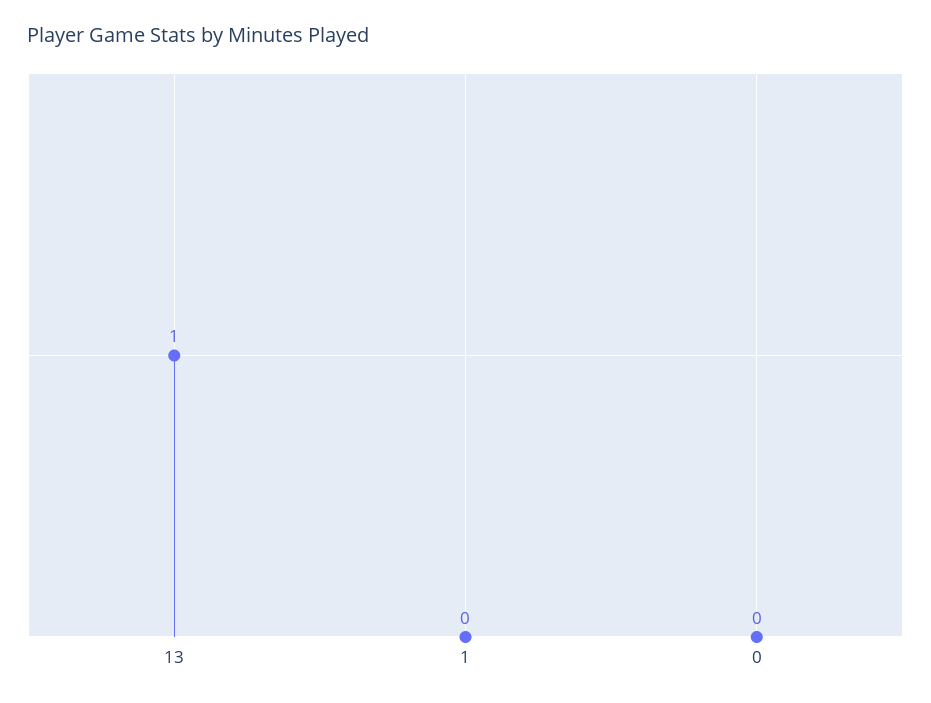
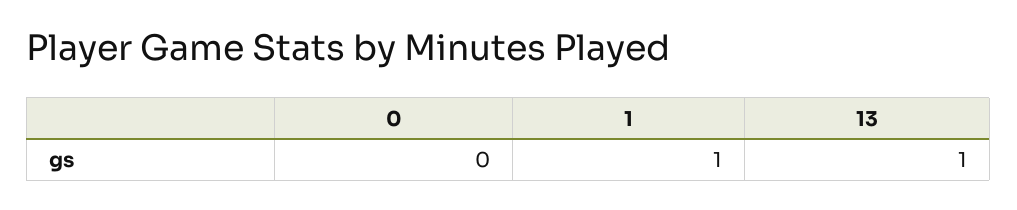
1: 0 -> 1

